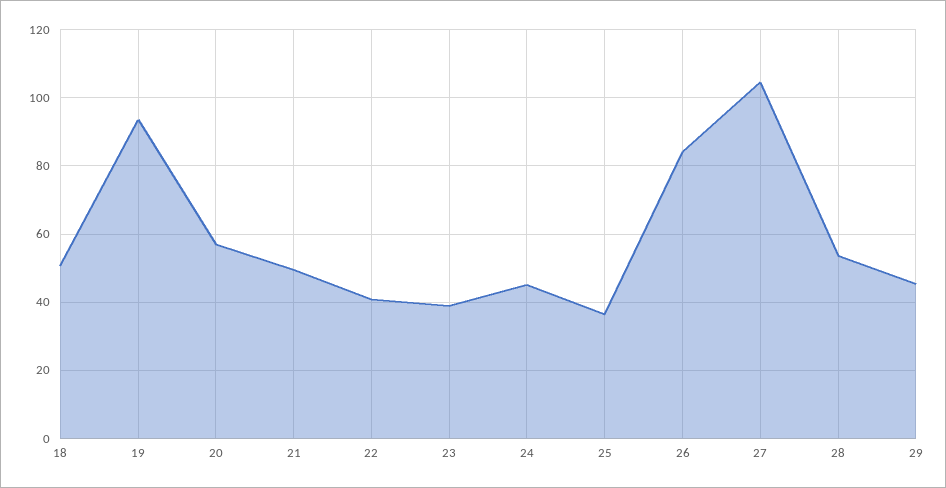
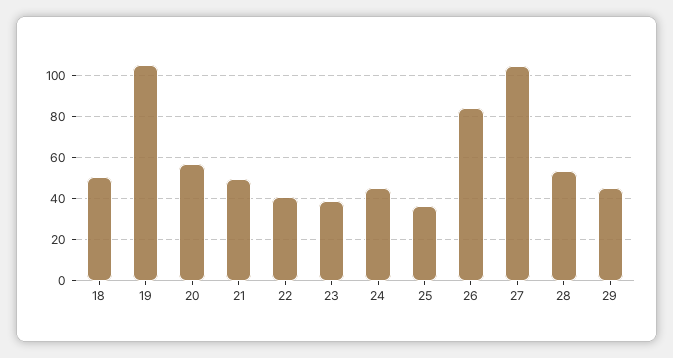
19: 94 -> 105

